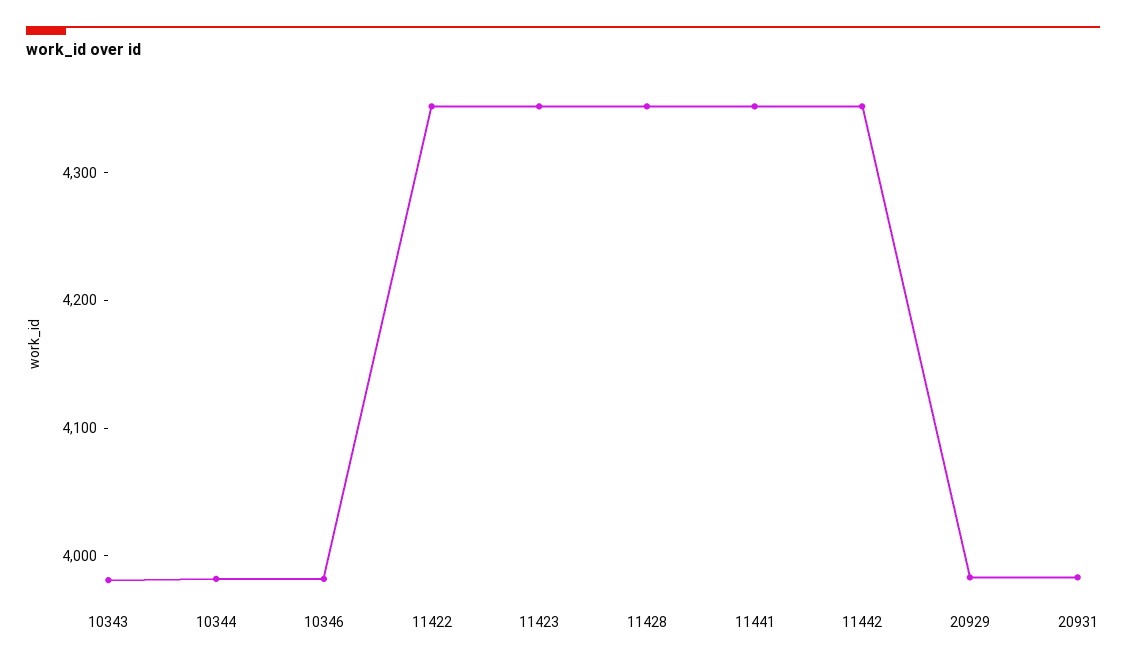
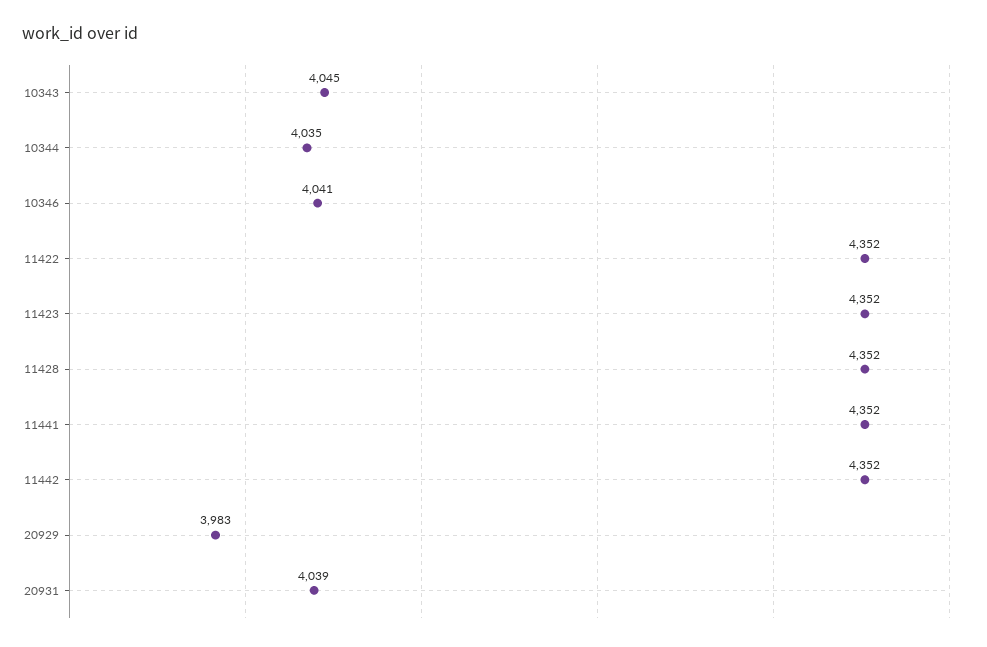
10343: 3980 -> 4045
10344: 3980 -> 4035
10346: 3980 -> 4041
20931: 3980 -> 4039

